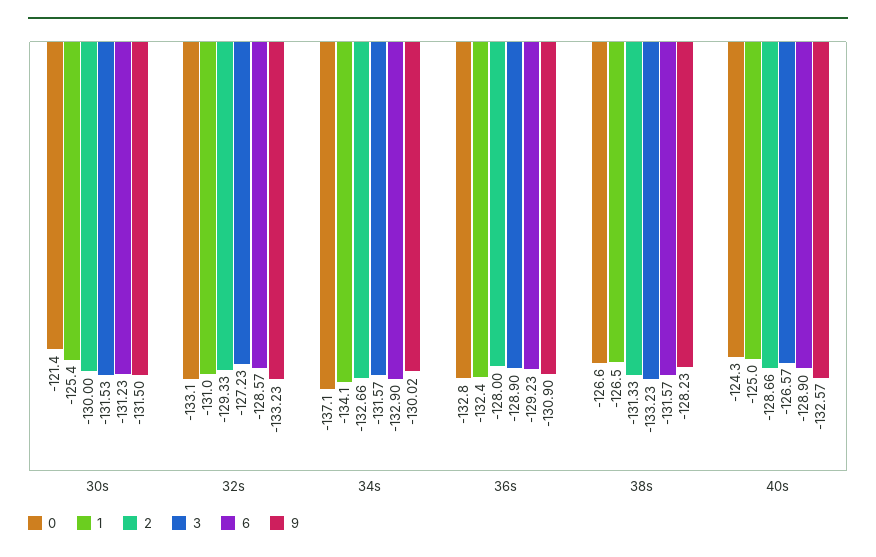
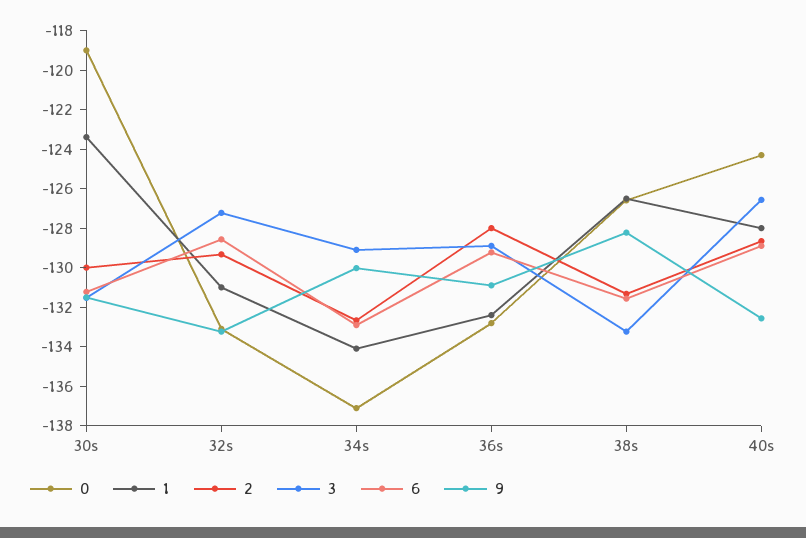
0, 30s: -121.4 -> -119
1, 30s: -125.4 -> -123.5
3, 34s: -131.57 -> -129
1, 40s: -125 -> -128

